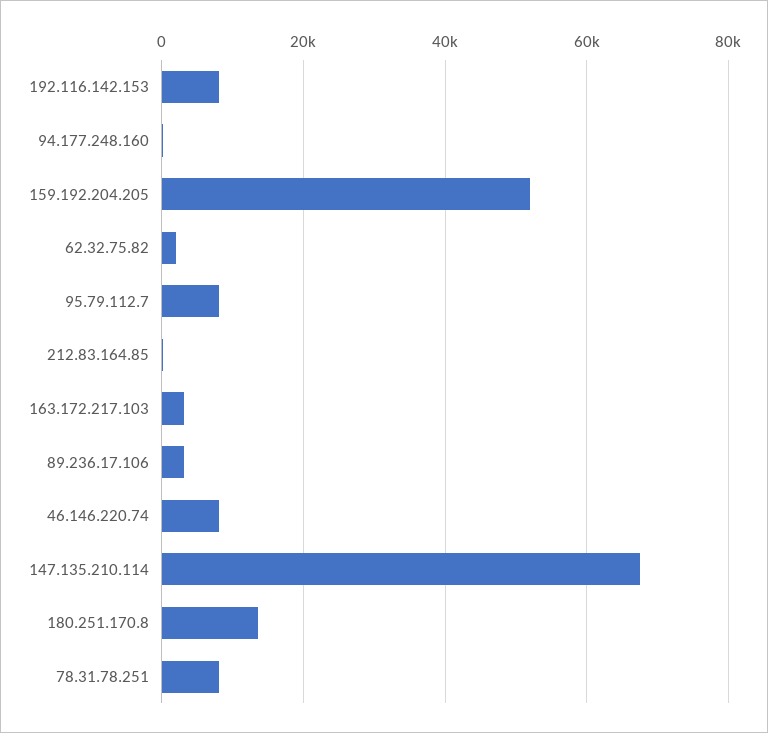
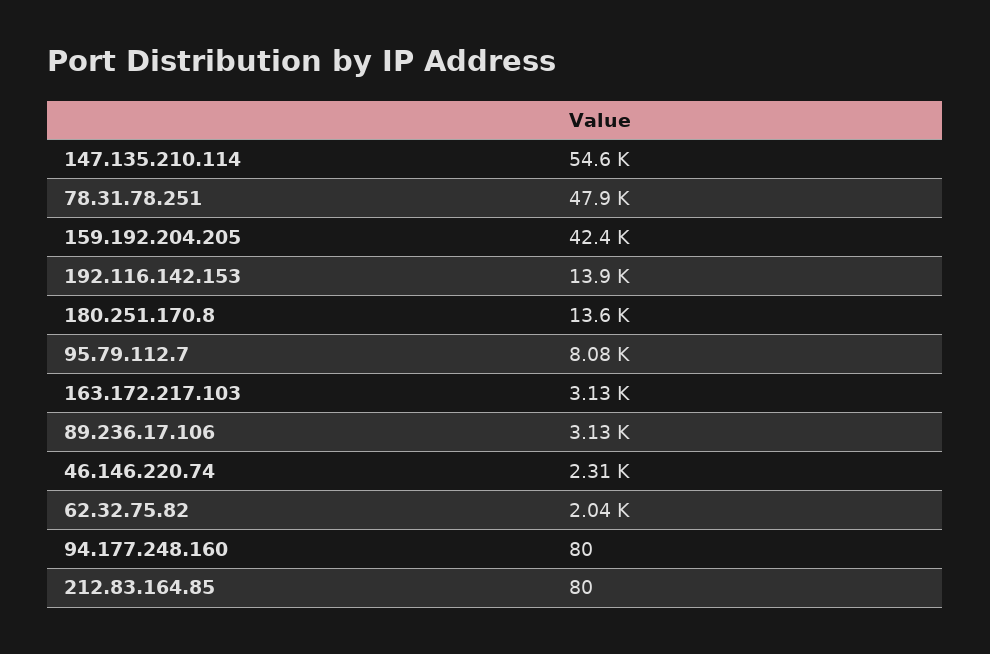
192.116.142.153: 8000 -> 13900
159.192.204.205: 52000 -> 42400
46.146.220.74: 8000 -> 2310
147.135.210.114: 68000 -> 54600
78.31.78.251: 8000 -> 47900

